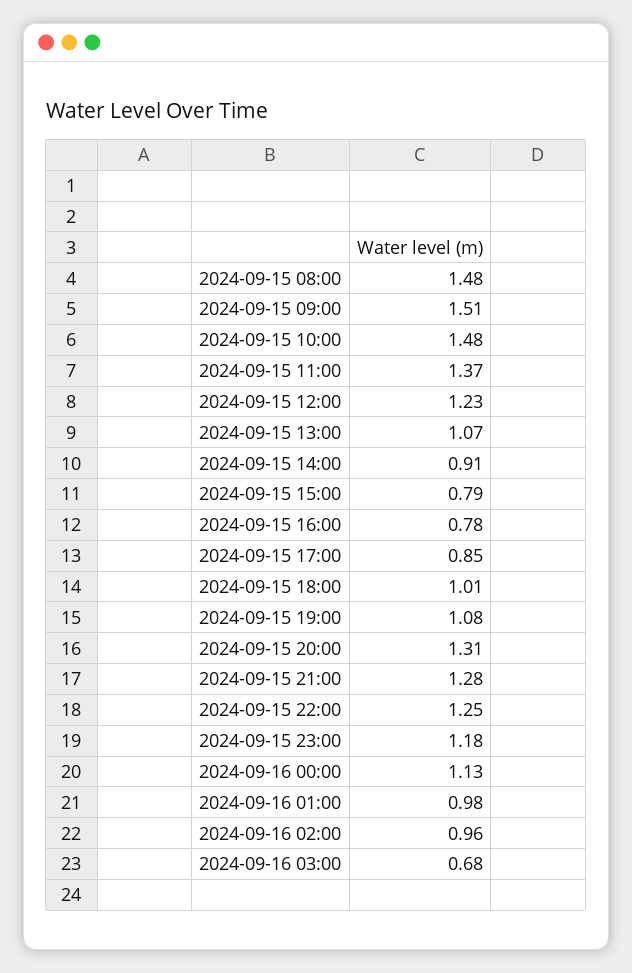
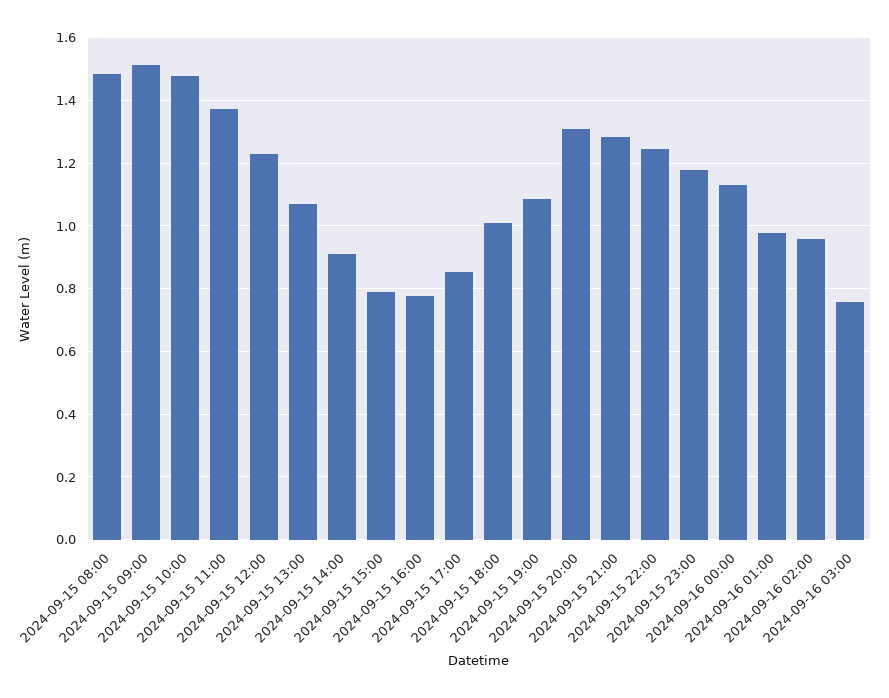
2024-09-16 03:00: 0.68 -> 0.76

